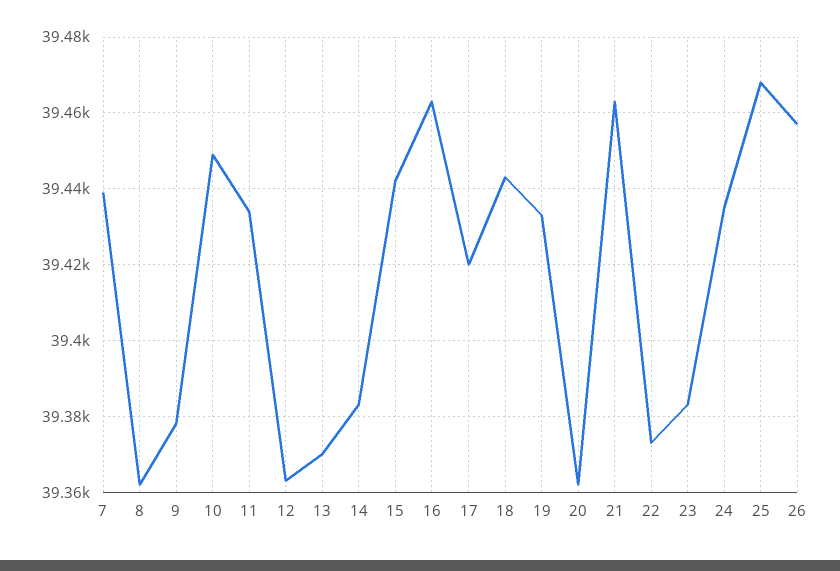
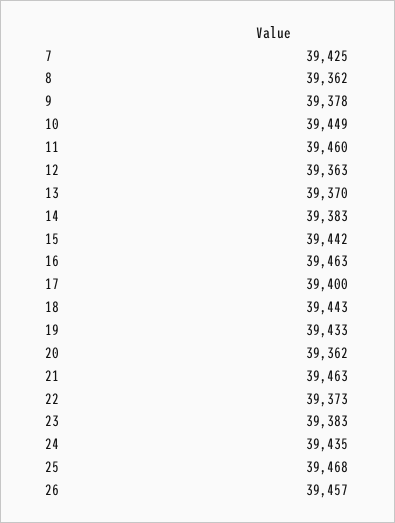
7: 39440 -> 39425
11: 39435 -> 39460
17: 39420 -> 39400

